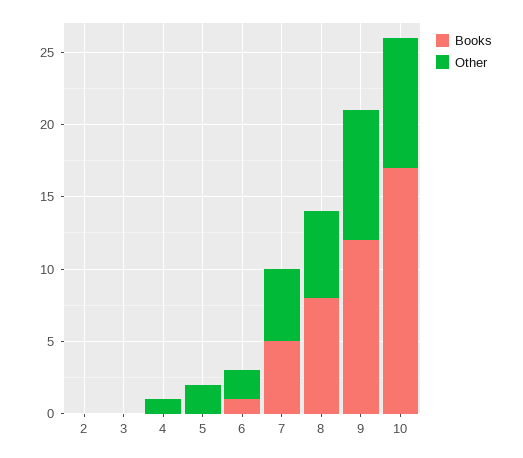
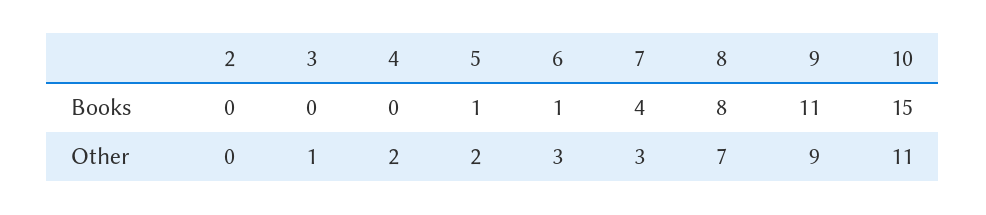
Other, 3: 0 -> 1
Other, 4: 1 -> 2
Books, 5: 0 -> 1
Other, 6: 2 -> 3
Books, 7: 5 -> 4
Other, 7: 5 -> 3
Other, 8: 6 -> 7
Books, 9: 12 -> 11
Books, 10: 17 -> 15
Other, 10: 9 -> 11

